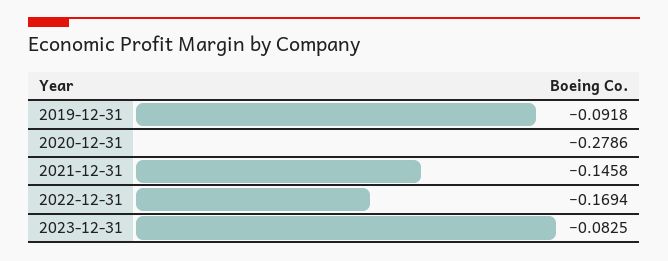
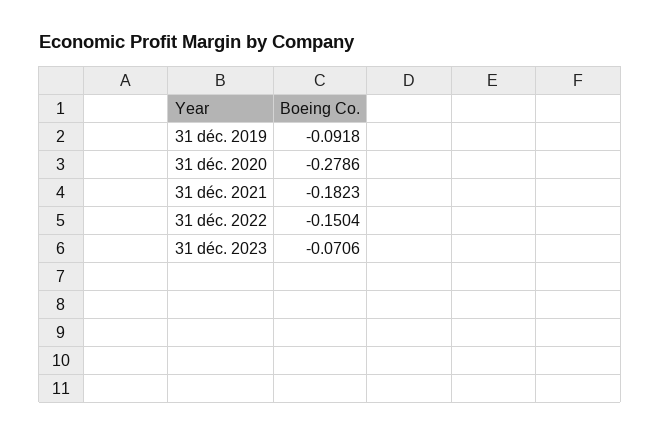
2021-12-31: -0.1458 -> -0.1823
2022-12-31: -0.1694 -> -0.1504
2023-12-31: -0.0825 -> -0.0706

